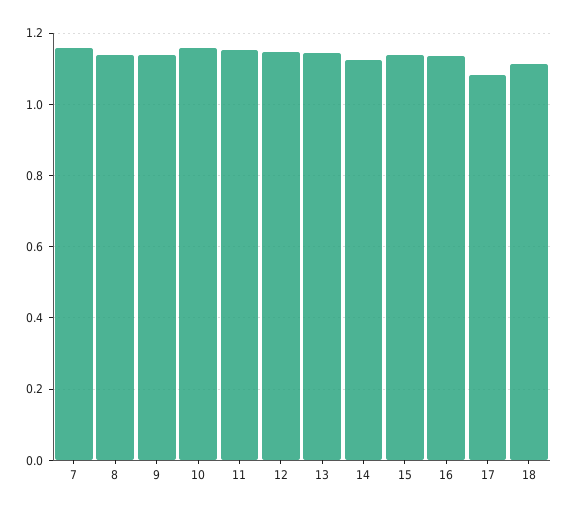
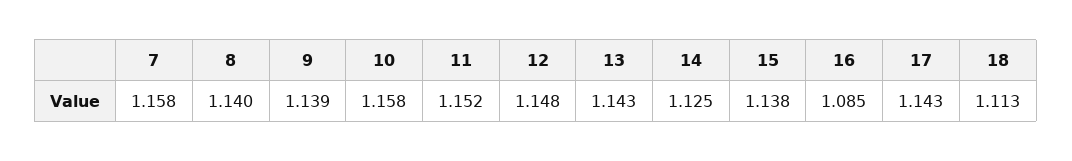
16: 1.14 -> 1.085
17: 1.08 -> 1.143

